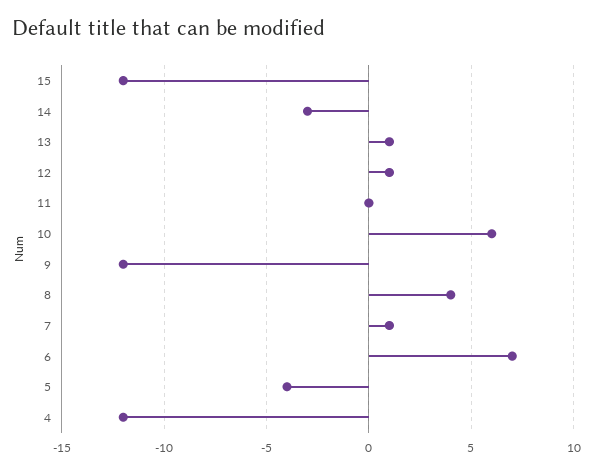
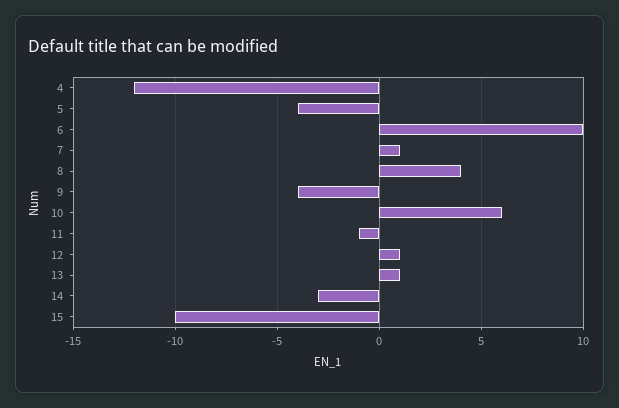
15: -12 -> -10
11: 0 -> -1
9: -12 -> -4
6: 7 -> 10

